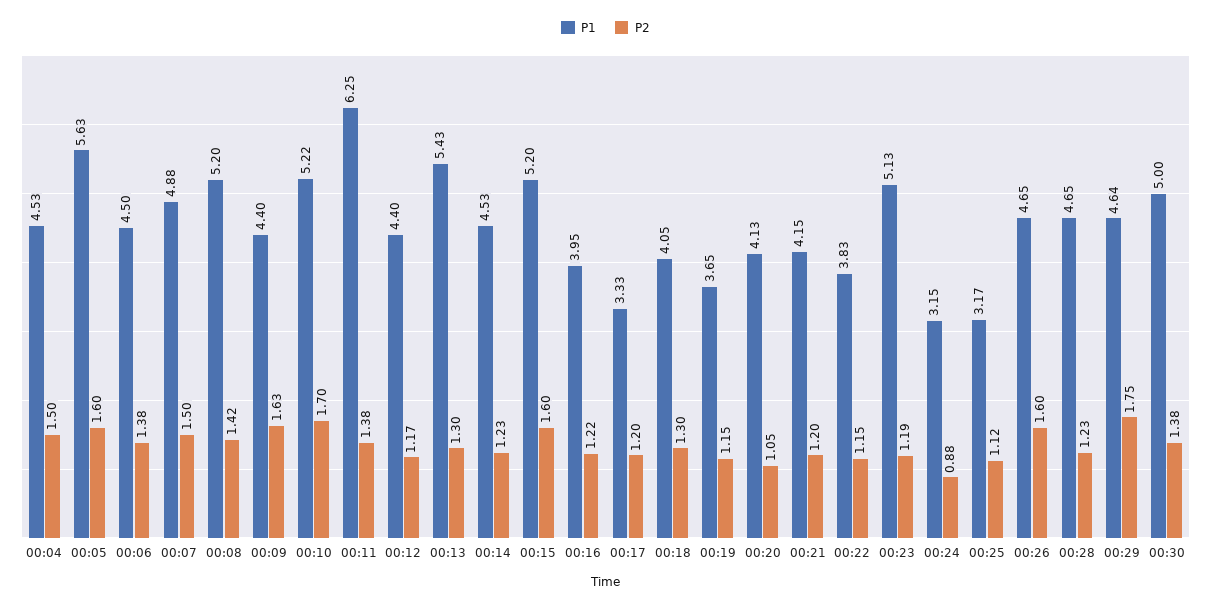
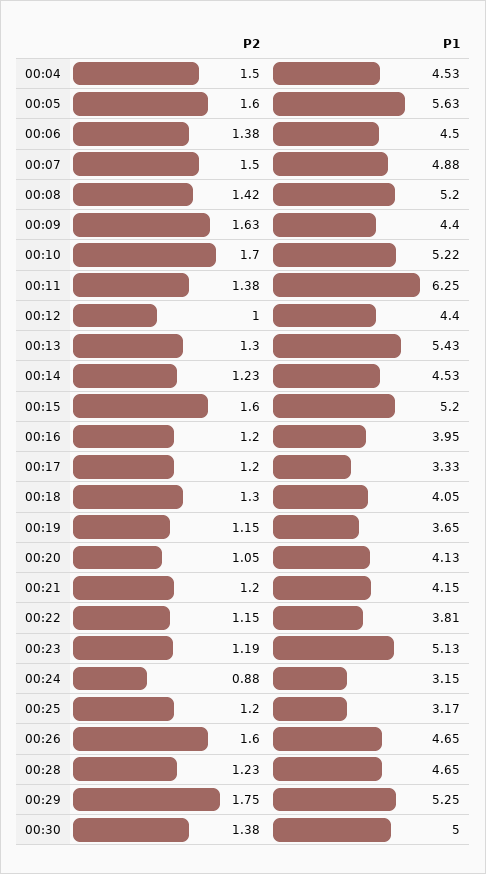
P2, 00:12: 1.17 -> 1
P2, 00:16: 1.22 -> 1.2
P1, 00:22: 3.83 -> 3.81
P2, 00:25: 1.12 -> 1.2
P1, 00:29: 4.64 -> 5.25

